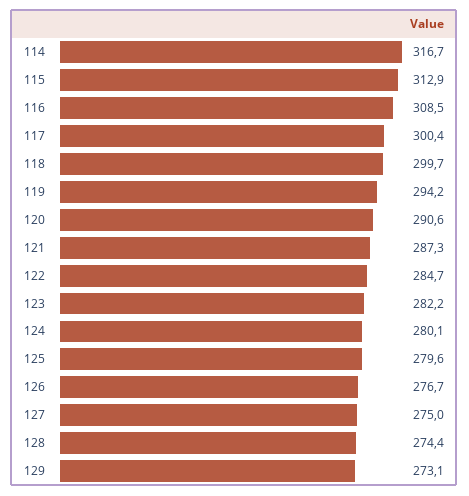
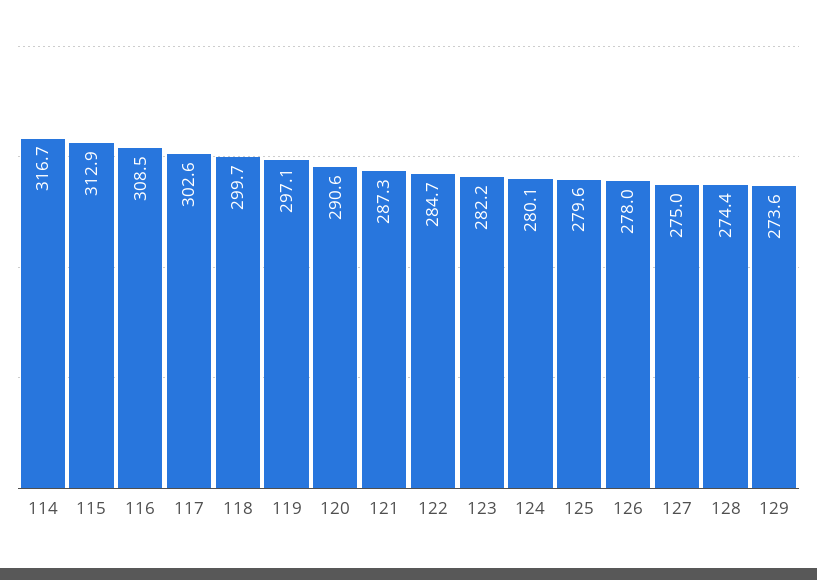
117: 300.4 -> 302.6
119: 294.2 -> 297.1
126: 276.7 -> 278
129: 273.1 -> 273.6

